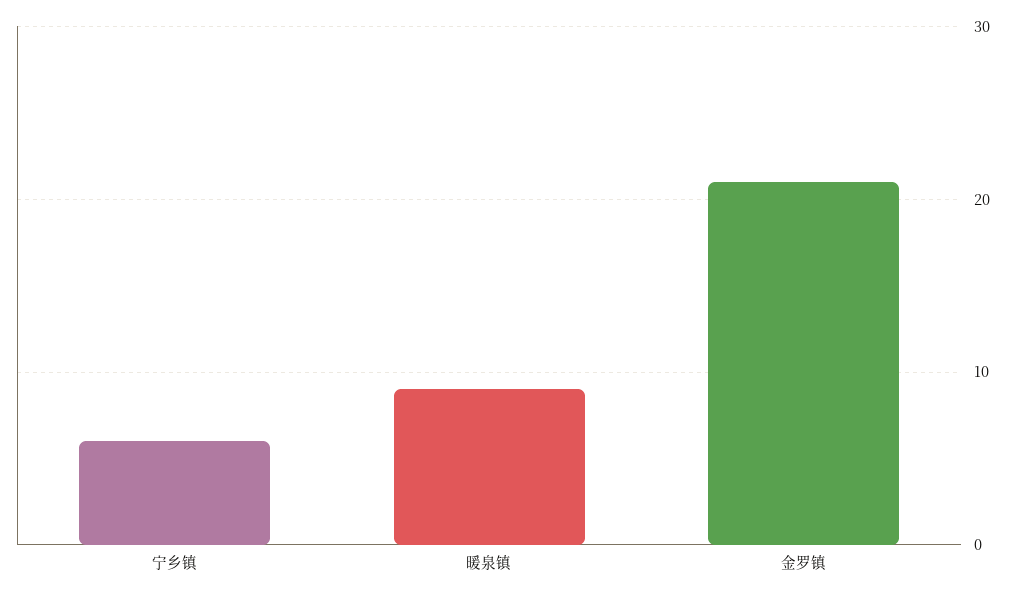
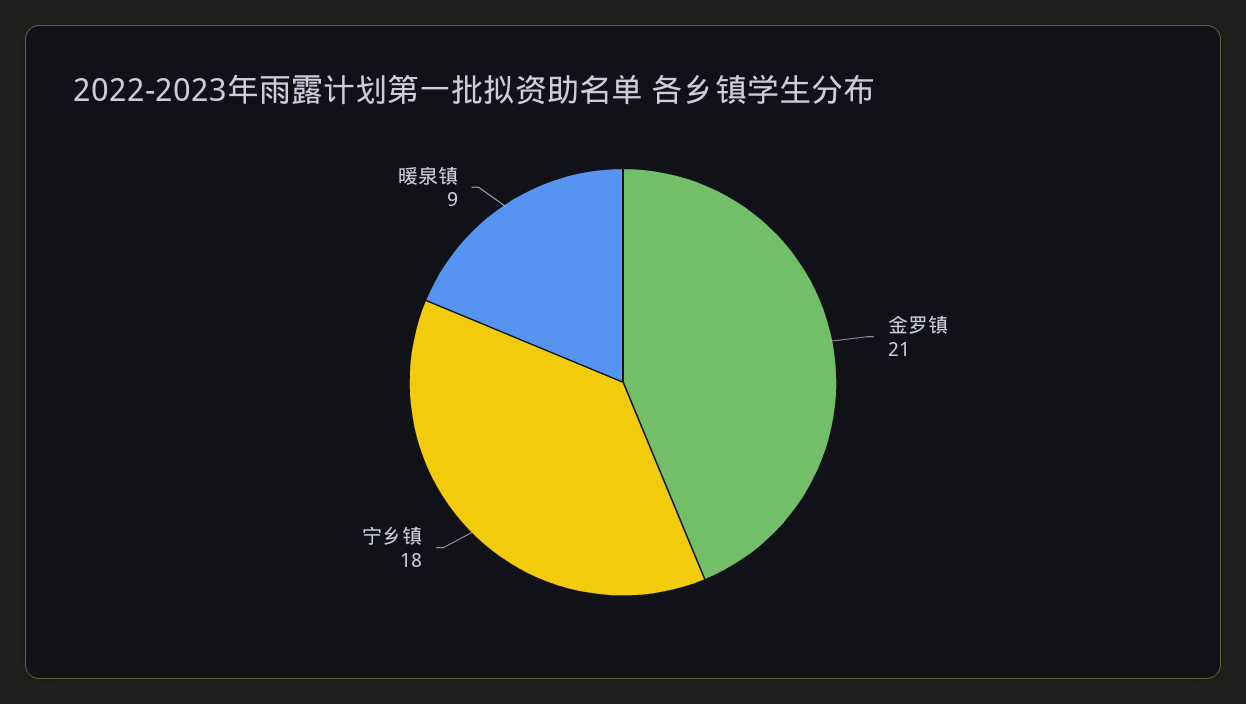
宁乡镇: 6 -> 18

